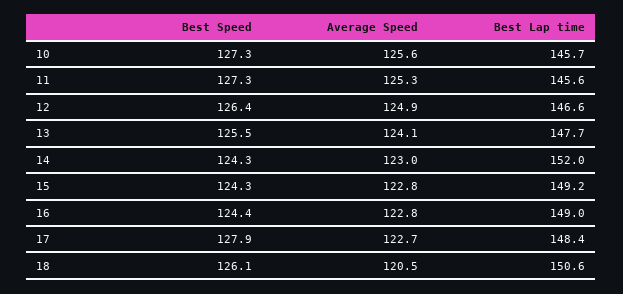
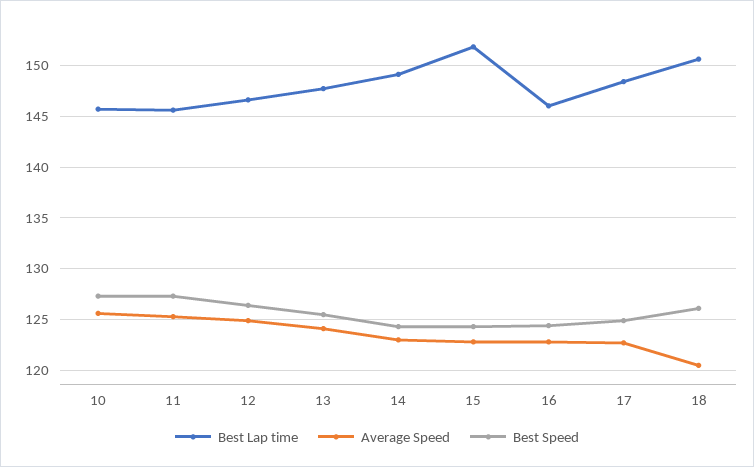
Best Lap time, 14: 152 -> 149
Best Lap time, 15: 149.2 -> 152
Best Lap time, 16: 149 -> 146
Best Speed, 17: 127.9 -> 125

